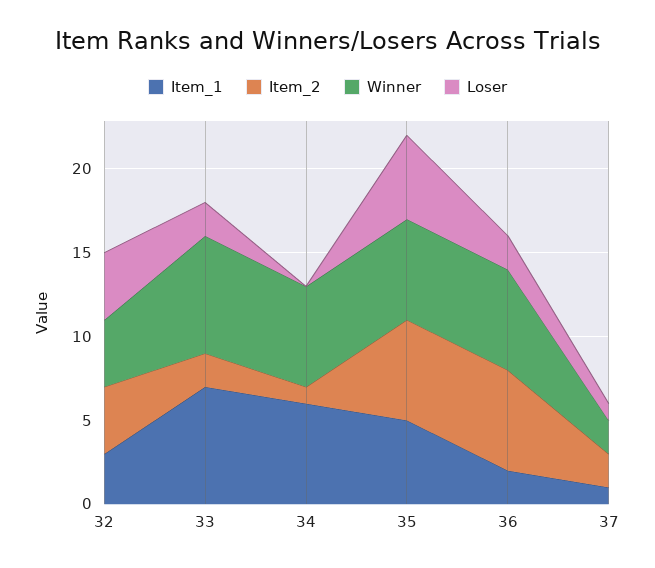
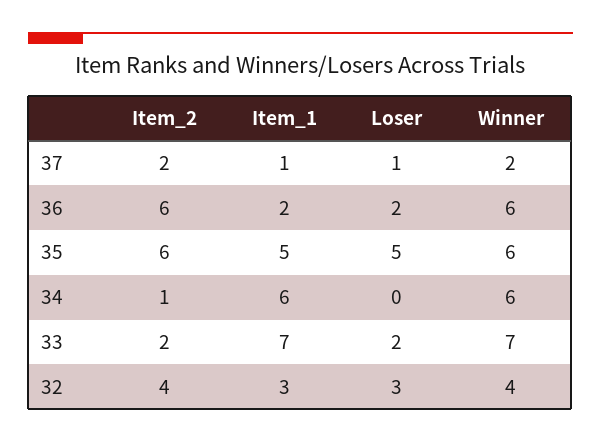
Loser, 32: 4 -> 3

